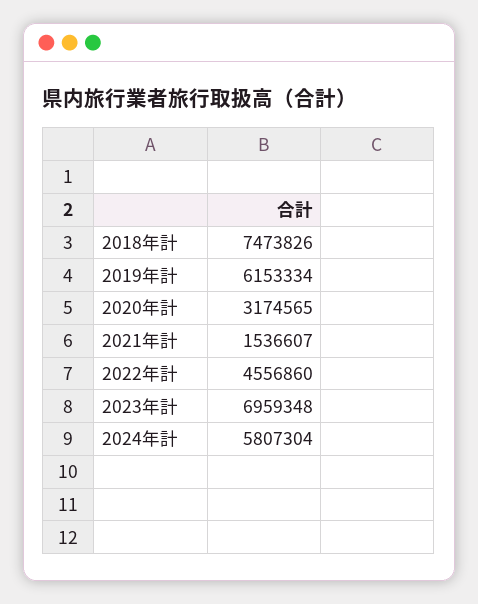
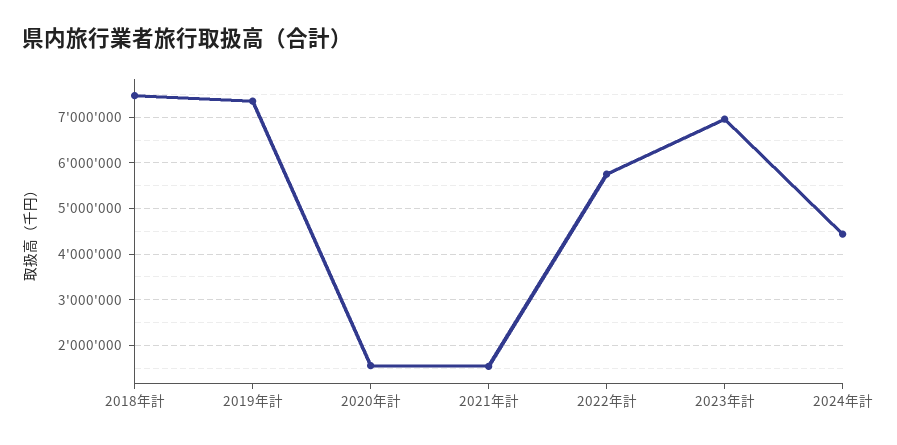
2019年計: 6153334 -> 7400000
2020年計: 3174565 -> 1600000
2022年計: 4556860 -> 5800000
2024年計: 5807304 -> 4400000

